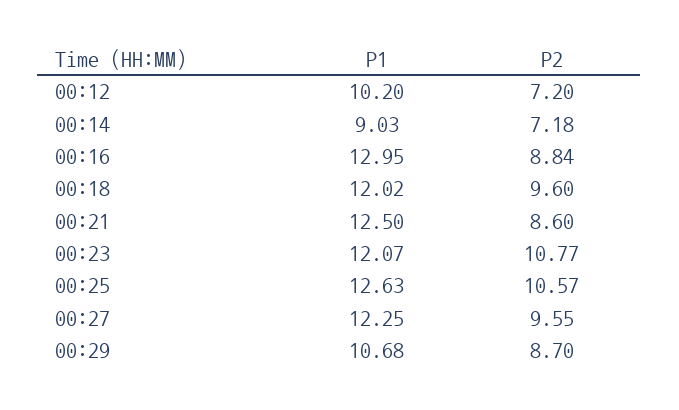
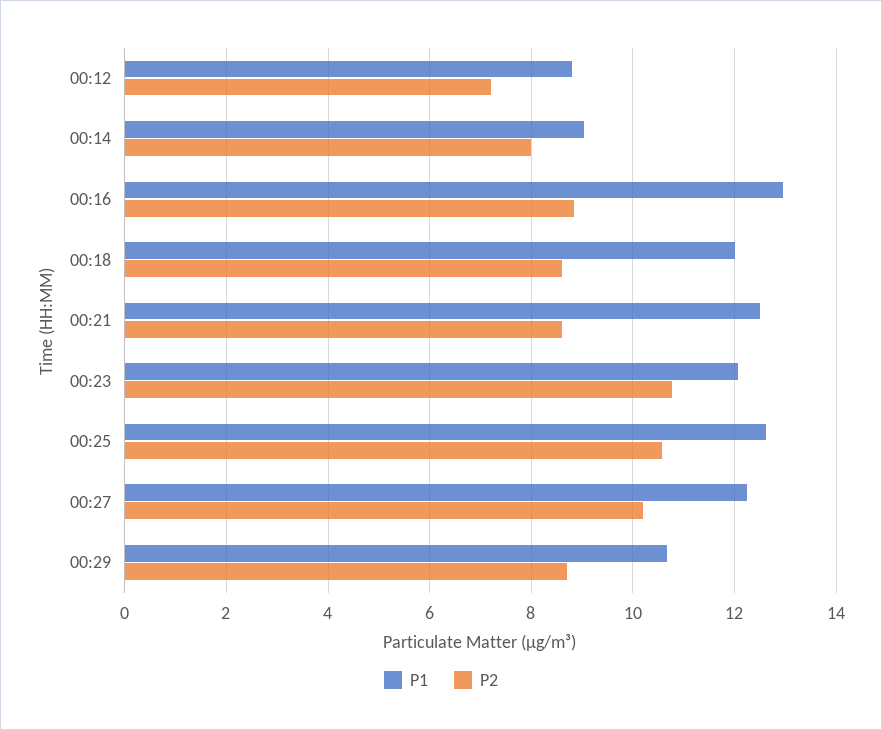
P1, 00:12: 10.2 -> 8.8
P2, 00:14: 7.18 -> 8
P2, 00:18: 9.6 -> 8.6
P2, 00:27: 9.55 -> 10.2

